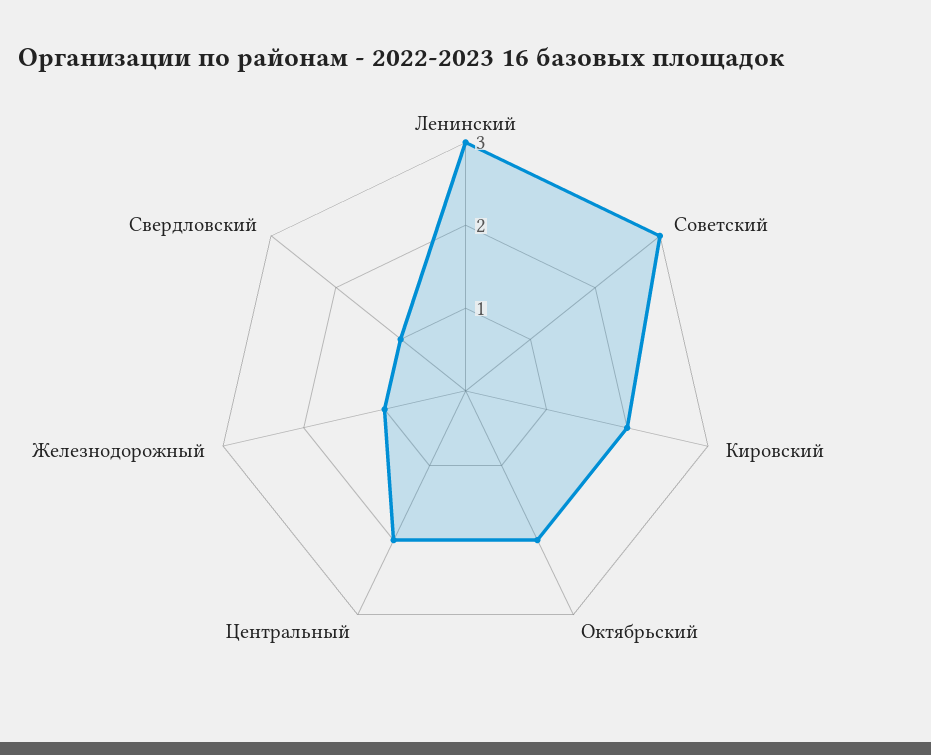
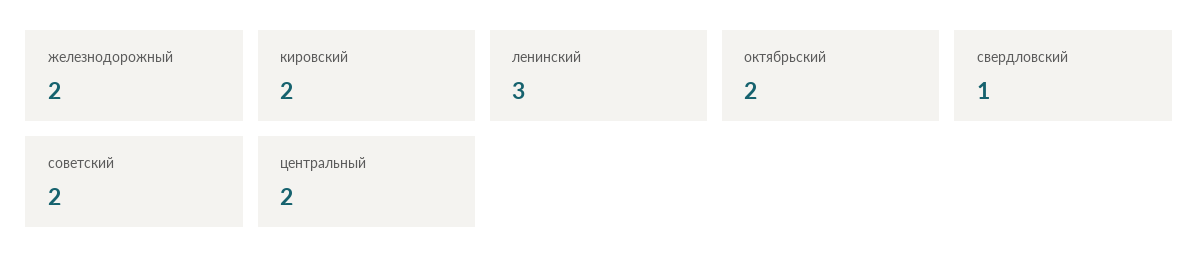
Советский: 3 -> 2
Железнодорожный: 1 -> 2

